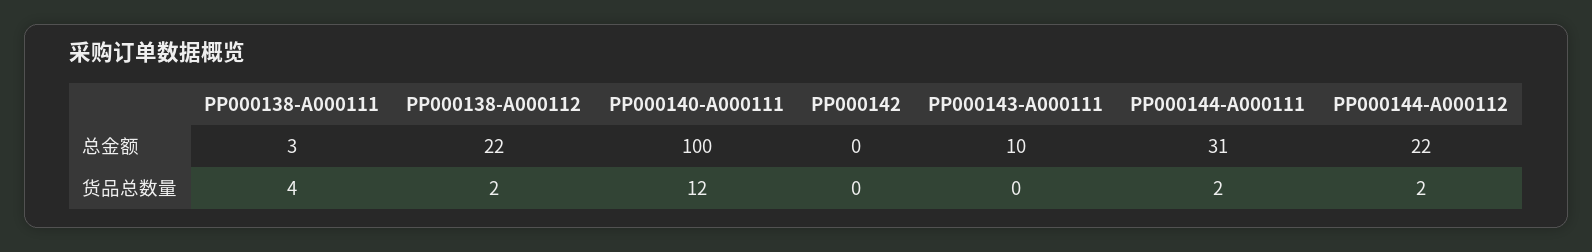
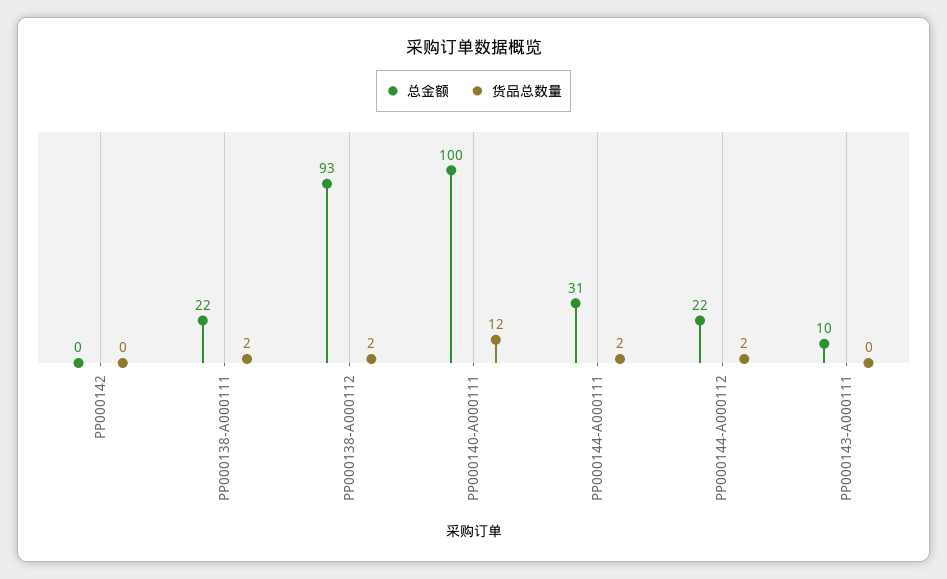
总金额, PP000138-A000111: 3 -> 22
总金额, PP000138-A000112: 22 -> 93
货品总数量, PP000138-A000111: 4 -> 2

